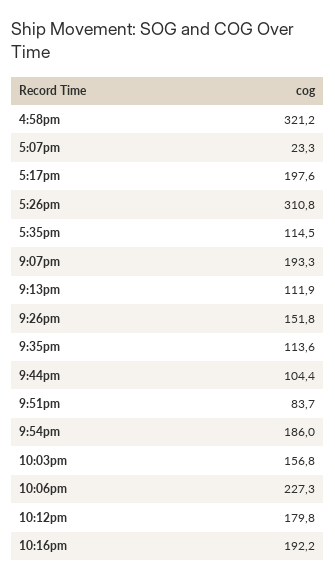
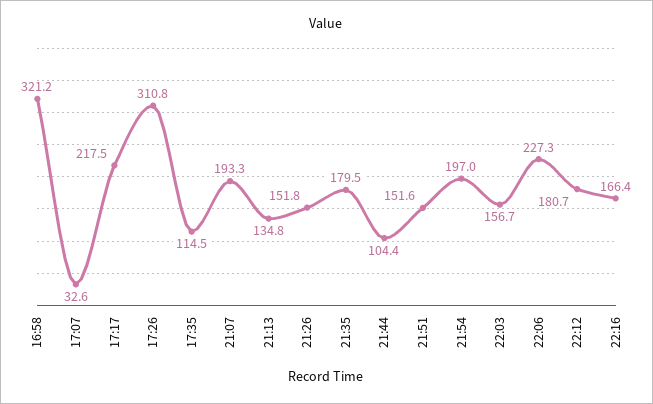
5:07pm: 23.3 -> 32.6
5:17pm: 197.6 -> 217.5
9:13pm: 111.9 -> 134.8
9:35pm: 113.6 -> 179.5
9:51pm: 83.7 -> 151.6
9:54pm: 186 -> 197
10:03pm: 156.8 -> 156.7
10:12pm: 179.8 -> 180.7
10:16pm: 192.2 -> 166.4

